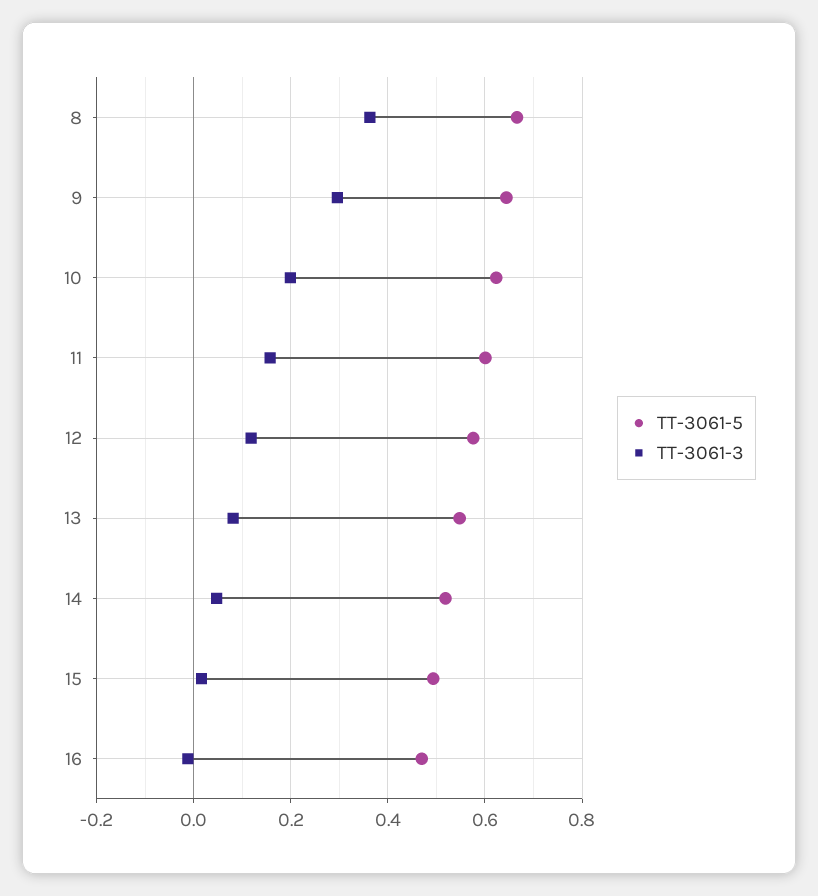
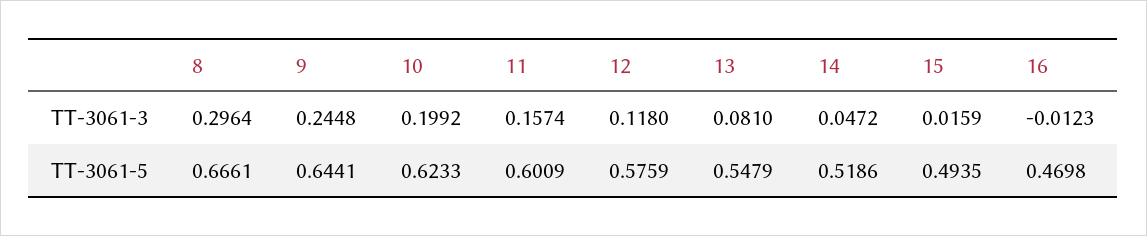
TT-3061-3, 8: 0.36 -> 0.2964
TT-3061-3, 9: 0.3 -> 0.2448

